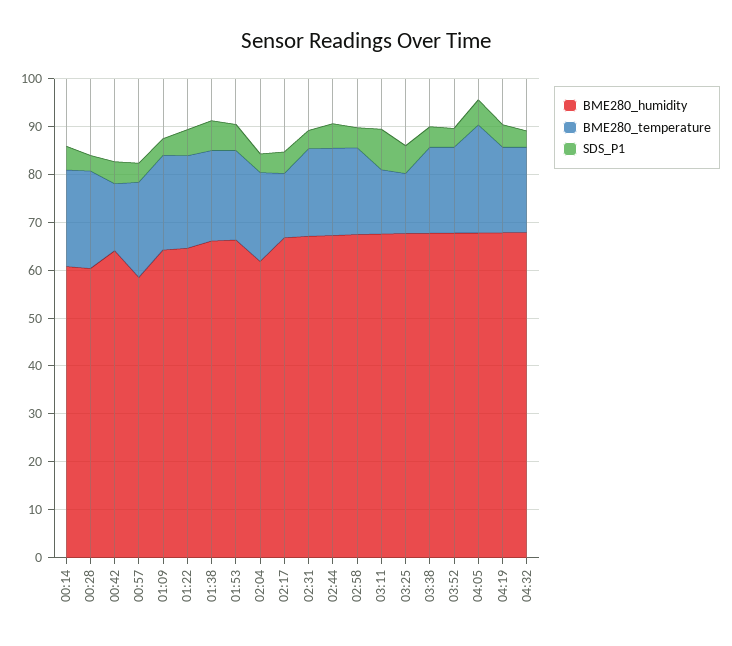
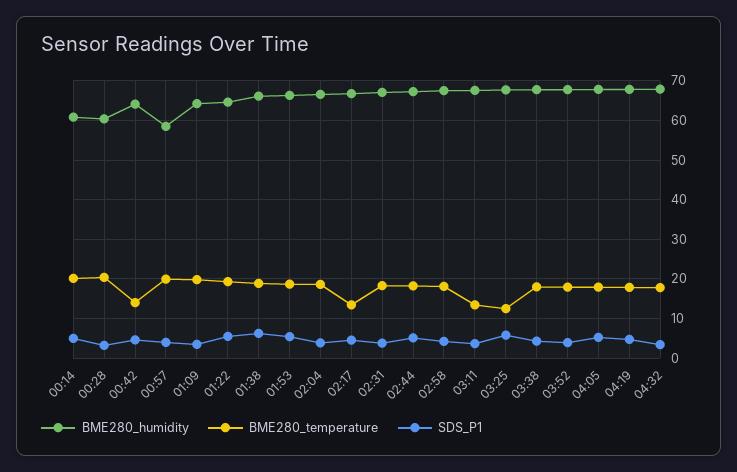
BME280_humidity, 02:04: 62 -> 66
SDS_P1, 03:11: 8 -> 4
BME280_temperature, 04:05: 22 -> 18

